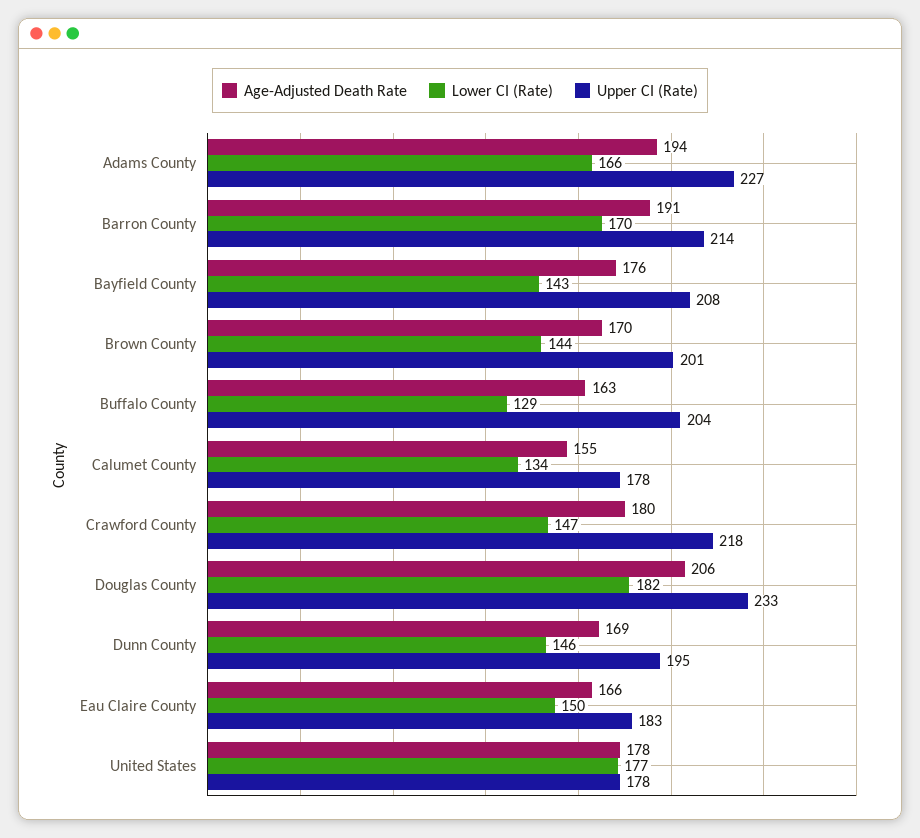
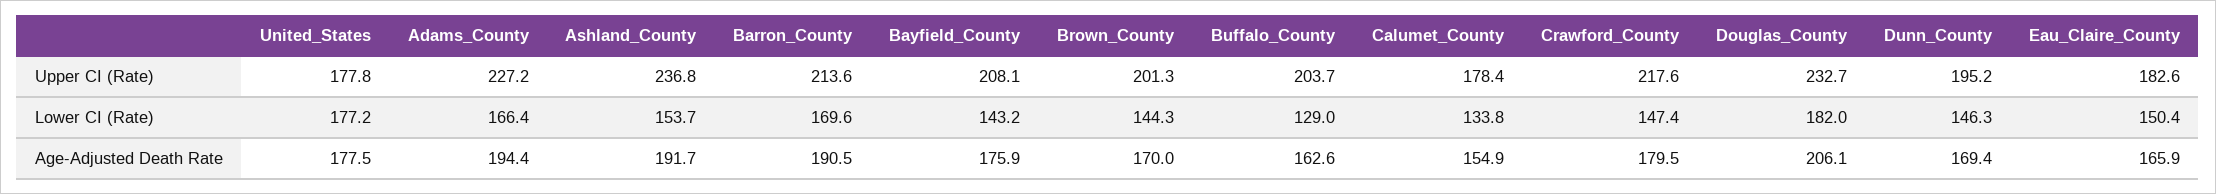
Upper CI (Rate), Ashland_County: none -> 236.8
Lower CI (Rate), Ashland_County: none -> 153.7
Age-Adjusted Death Rate, Ashland_County: none -> 191.7

